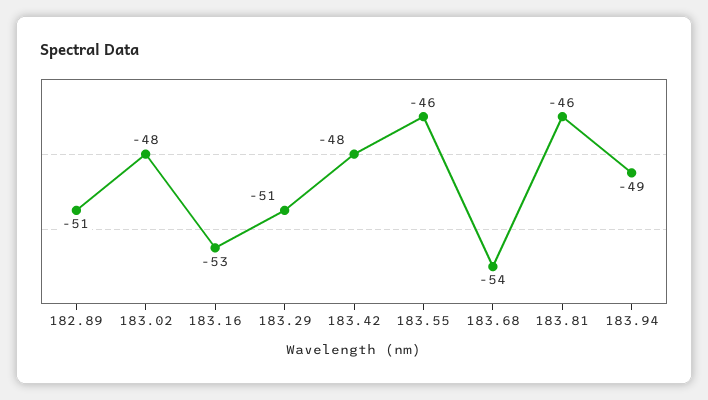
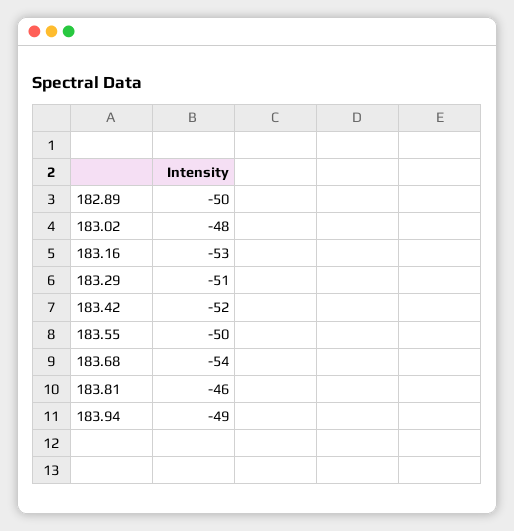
182.89: -51 -> -50
183.42: -48 -> -52
183.55: -46 -> -50

